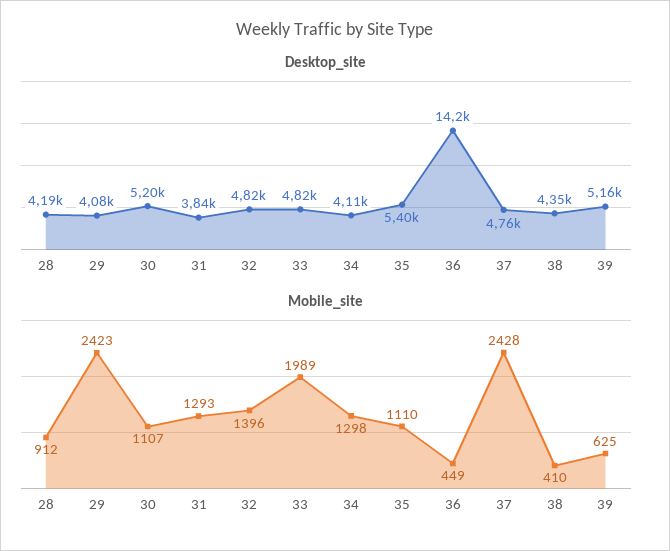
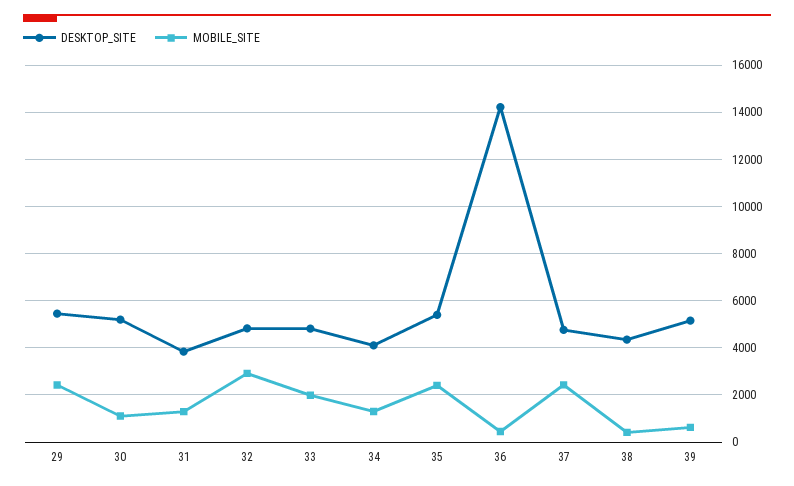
Desktop_site, 28: 4190 -> none
Desktop_site, 29: 4080 -> 5500
Mobile_site, 28: 912 -> none
Mobile_site, 32: 1396 -> 3000
Mobile_site, 35: 1110 -> 2500

